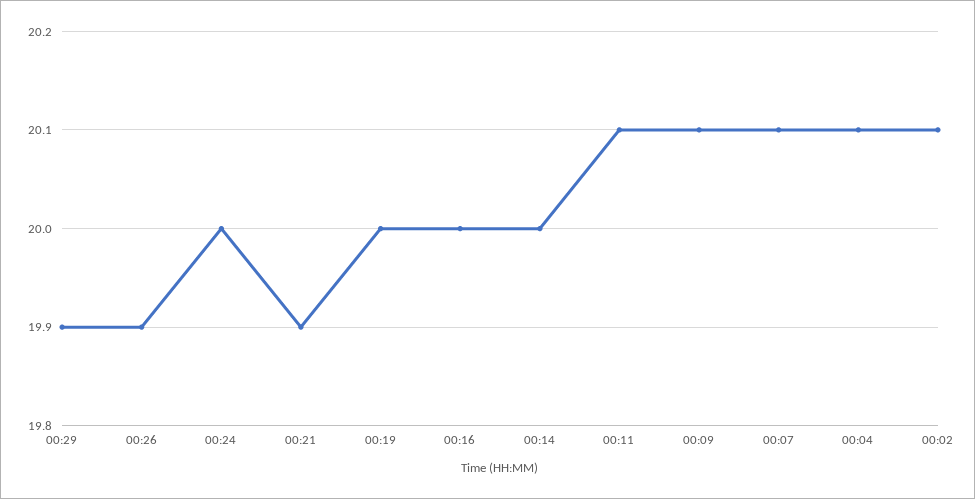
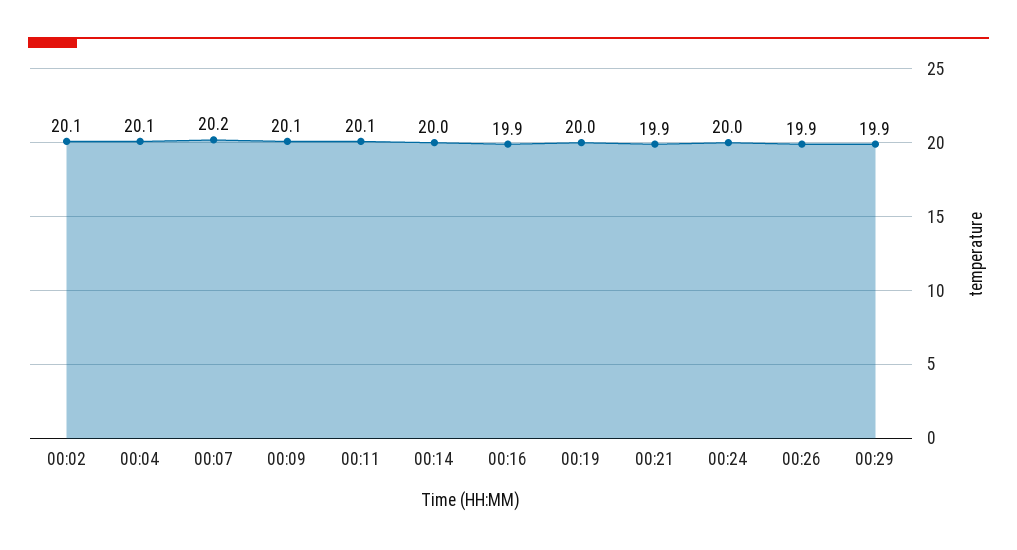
00:16: 20 -> 19.9
00:07: 20.1 -> 20.2

